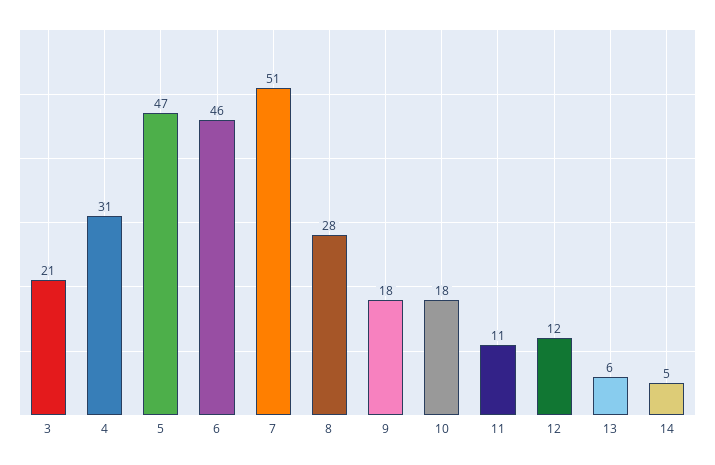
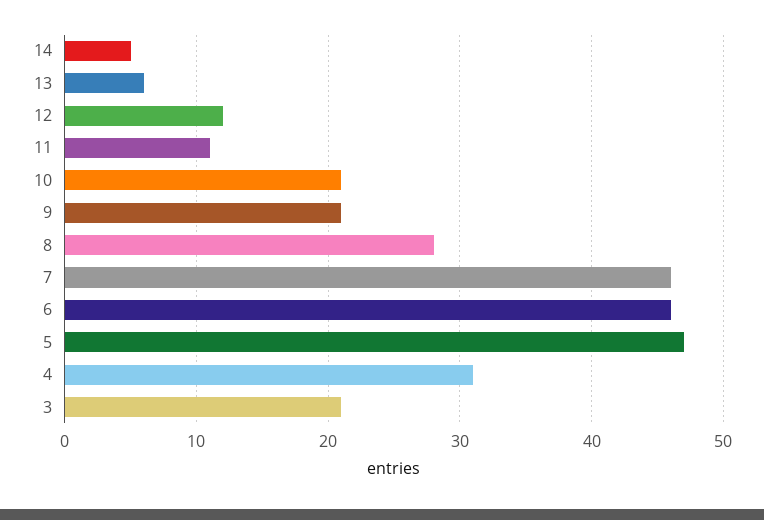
7: 51 -> 46
9: 18 -> 21
10: 18 -> 21

